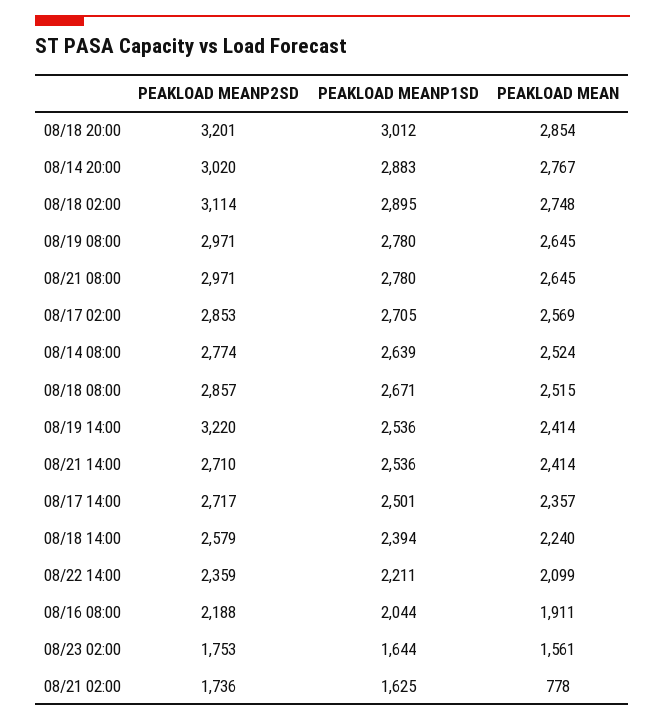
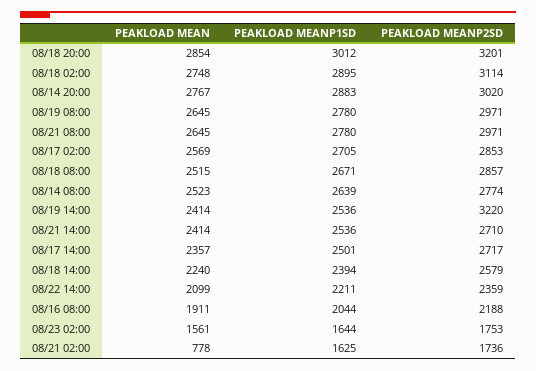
PEAKLOAD MEAN, 08/14 08:00: 2524 -> 2523

